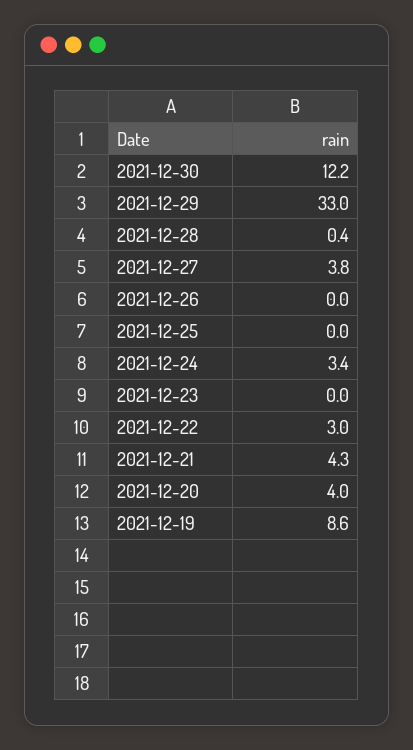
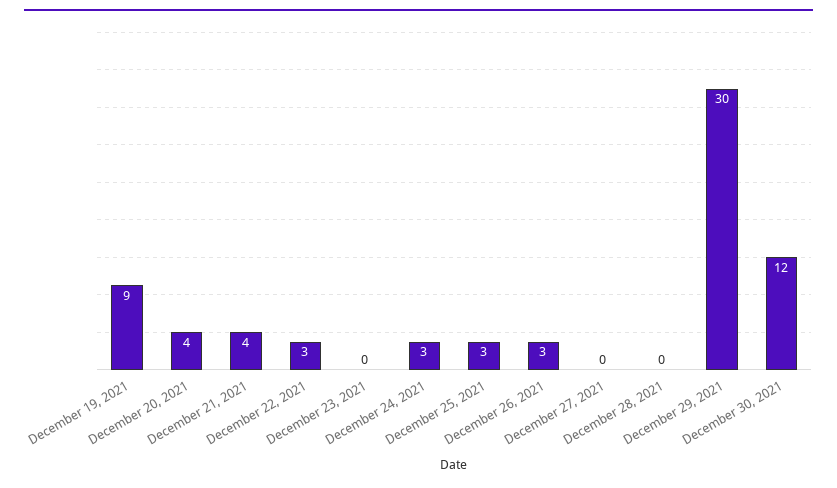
2021-12-29: 33 -> 30
2021-12-27: 3.8 -> 0
2021-12-26: 0 -> 3
2021-12-25: 0 -> 3

